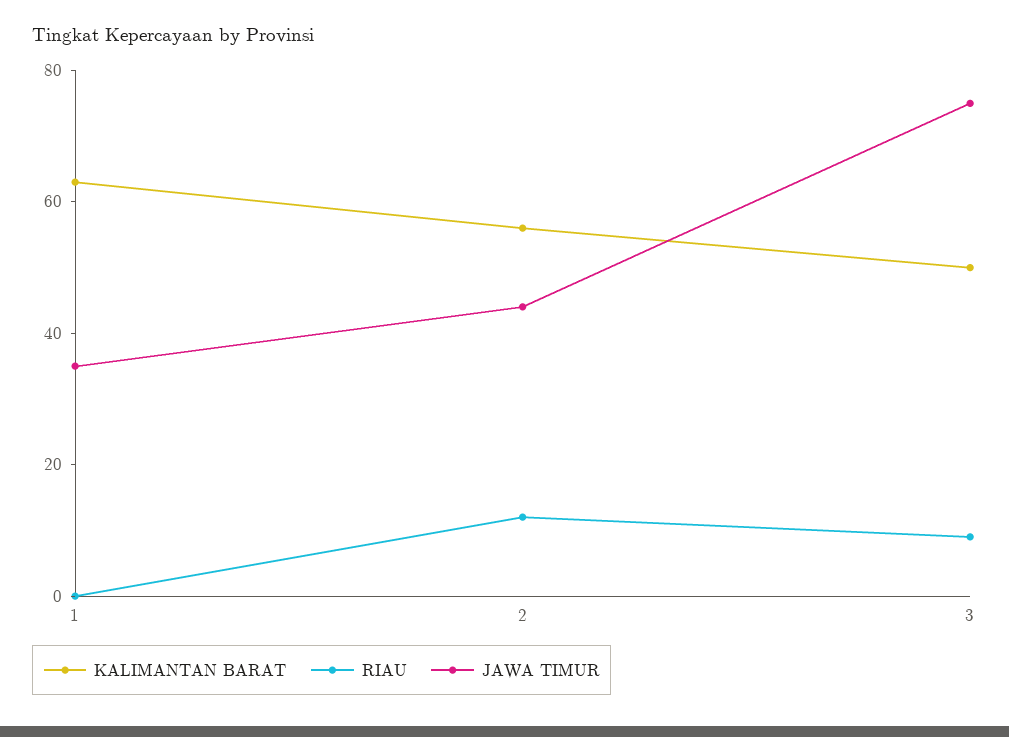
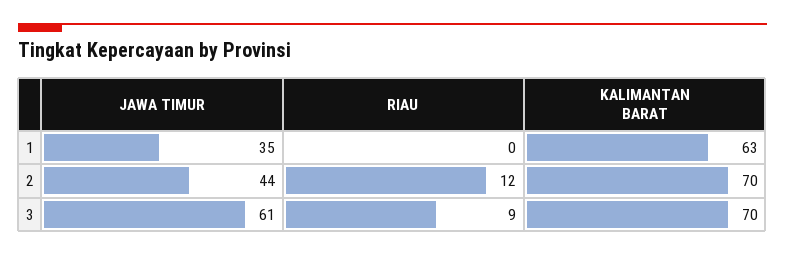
KALIMANTAN BARAT, 2: 55 -> 70
KALIMANTAN BARAT, 3: 50 -> 70
JAWA TIMUR, 3: 75 -> 61

